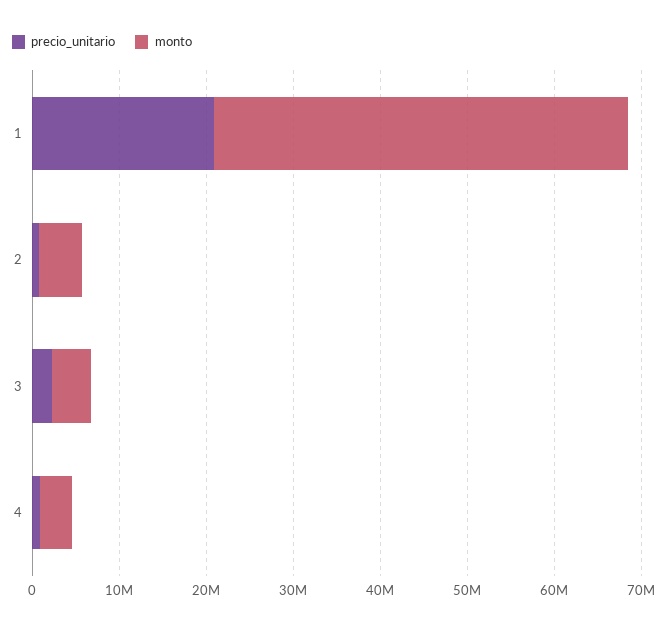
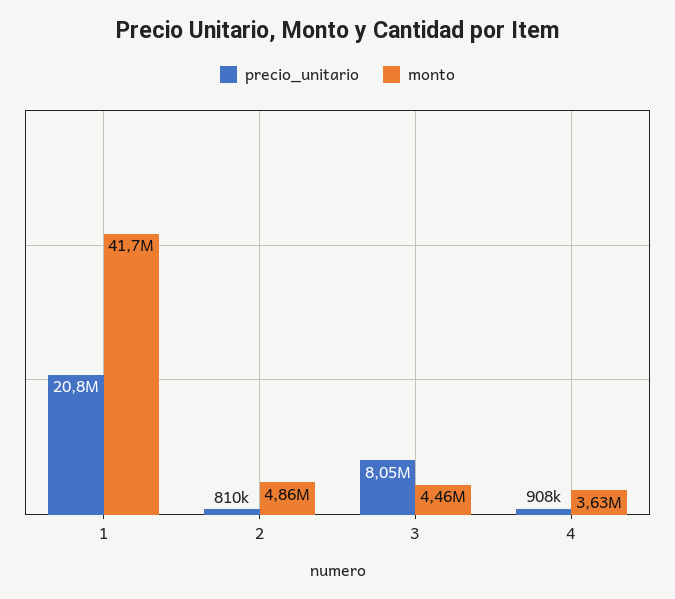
monto, 1: 48000000 -> 41700000
precio_unitario, 3: 2000000 -> 8050000

